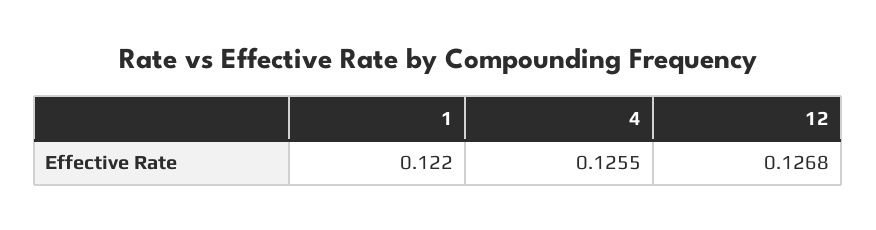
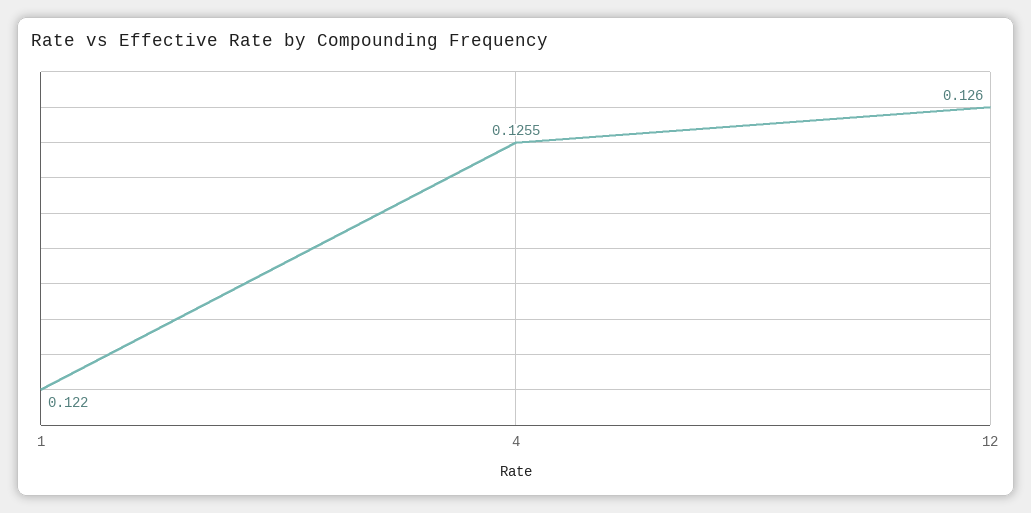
12: 0.1268 -> 0.126

